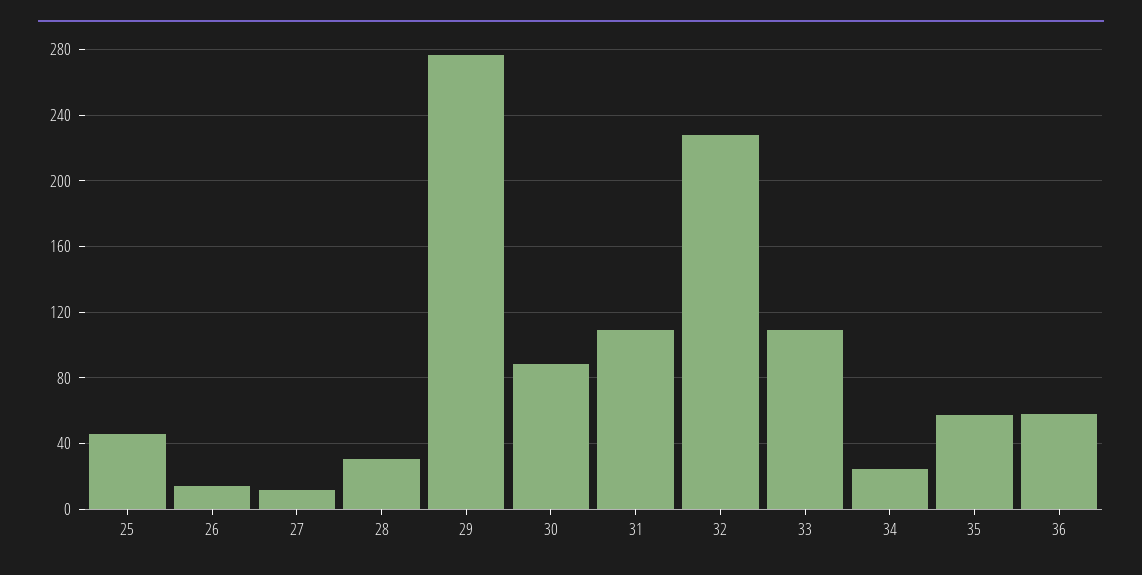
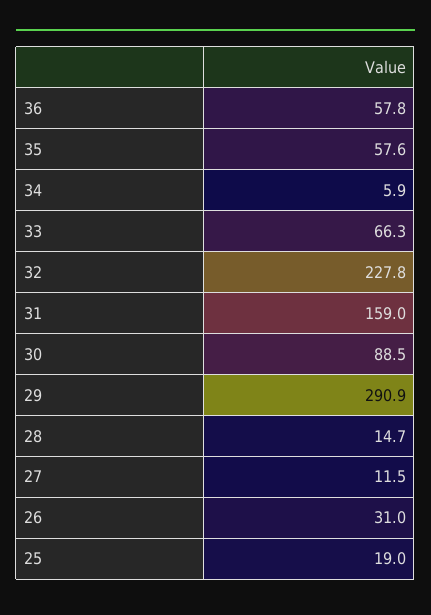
25: 45 -> 19
26: 15 -> 31
28: 30 -> 14.7
29: 275 -> 290.9
31: 110 -> 159
33: 110 -> 66.3
34: 25 -> 5.9

